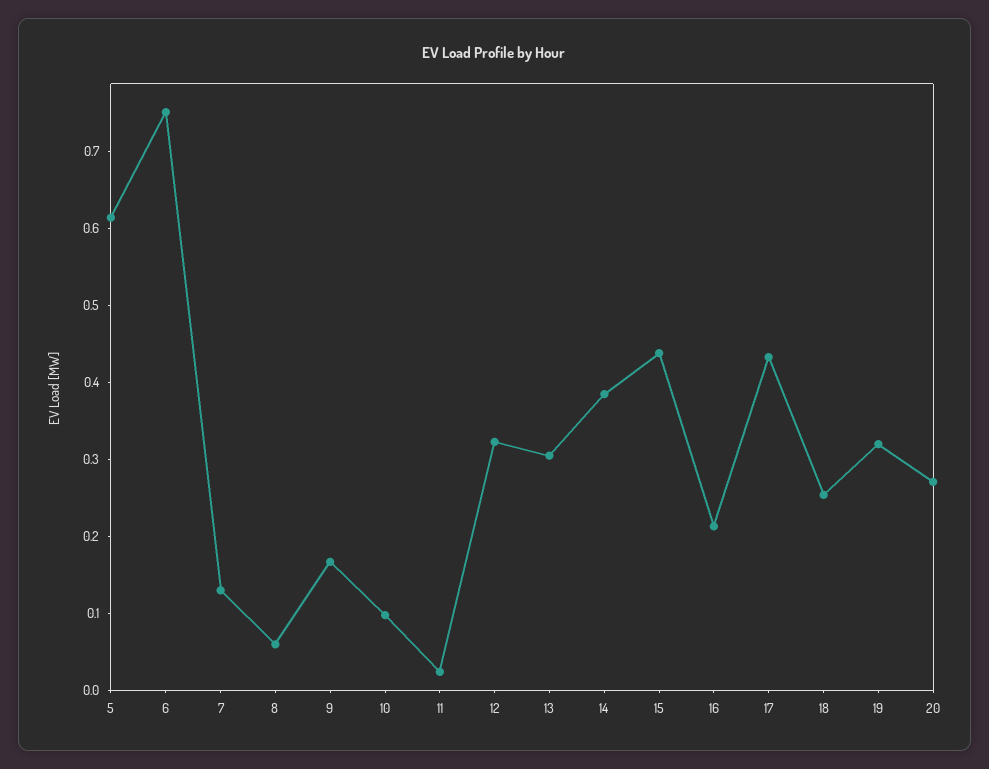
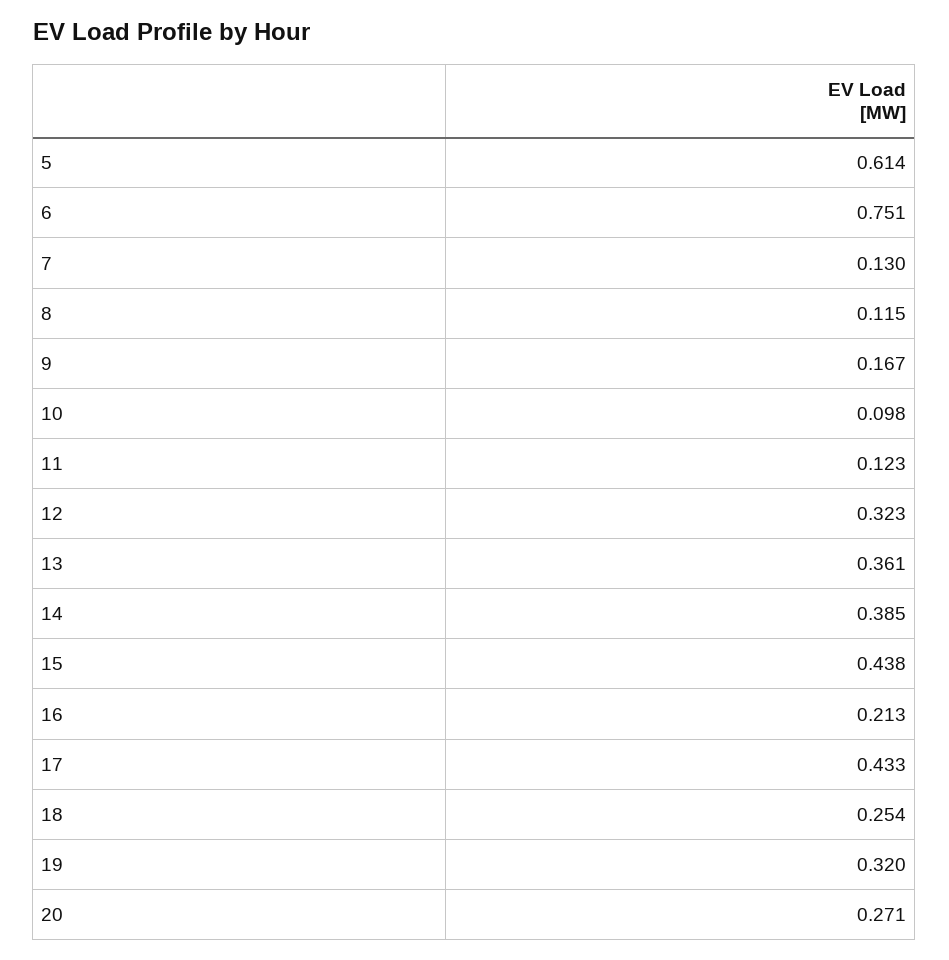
8: 0.06 -> 0.115
11: 0.02 -> 0.123
13: 0.3 -> 0.361

